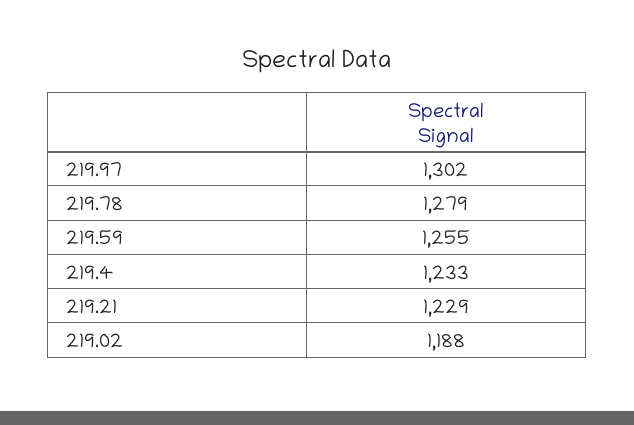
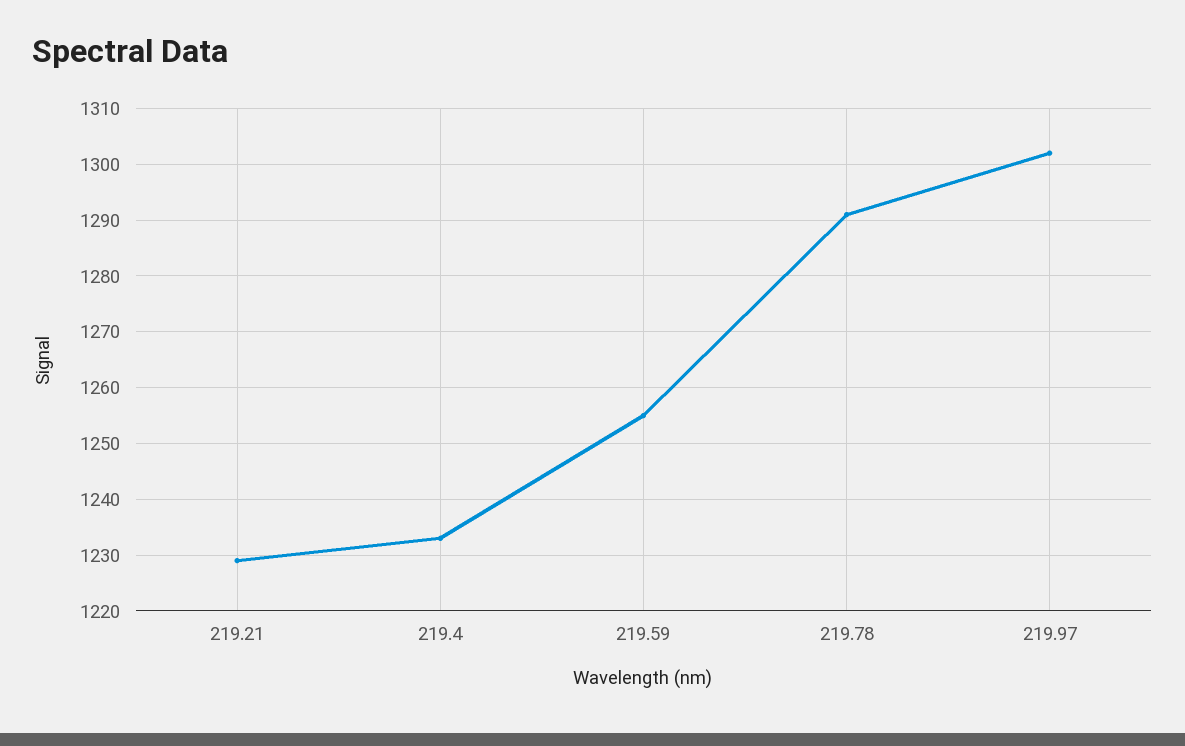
219.78: 1279 -> 1290
219.02: 1188 -> none

